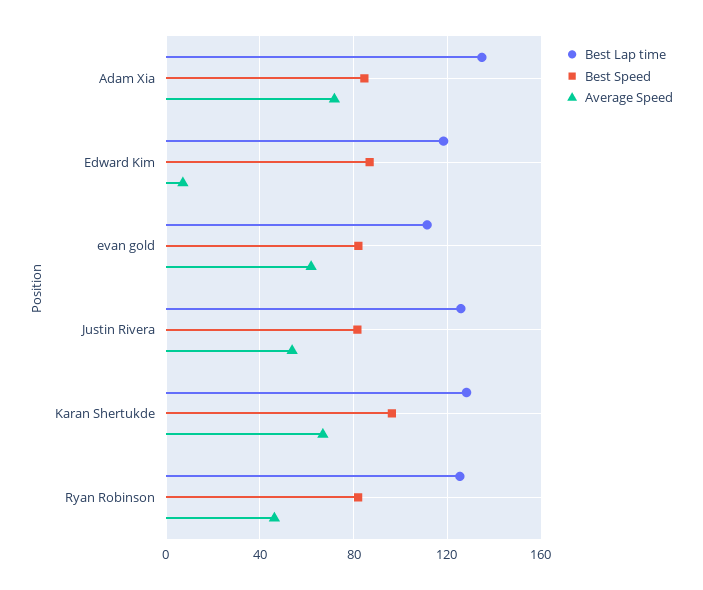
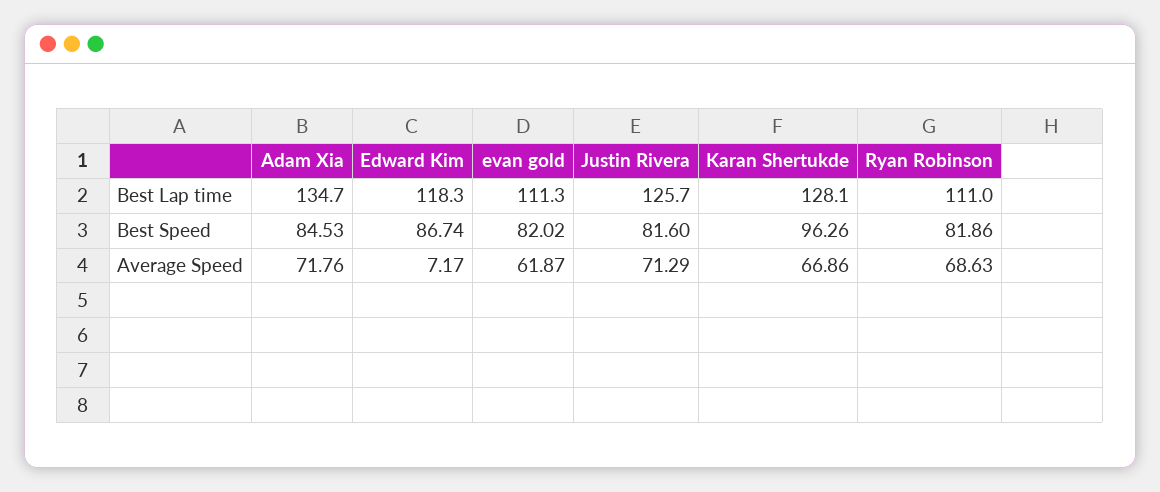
Average Speed, Justin Rivera: 55 -> 71.29
Best Lap time, Ryan Robinson: 125 -> 111
Average Speed, Ryan Robinson: 45 -> 68.63

